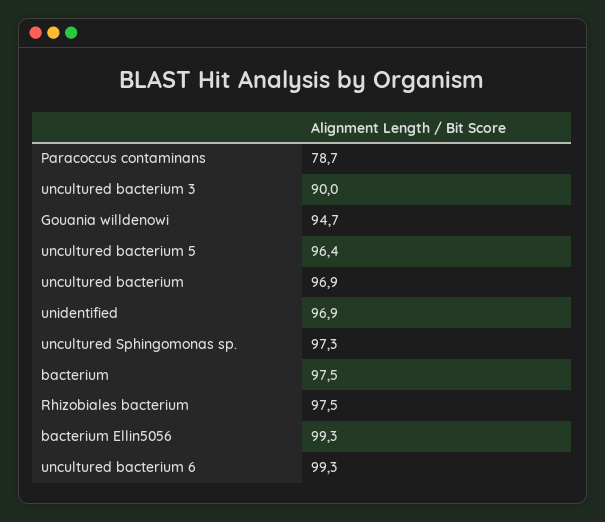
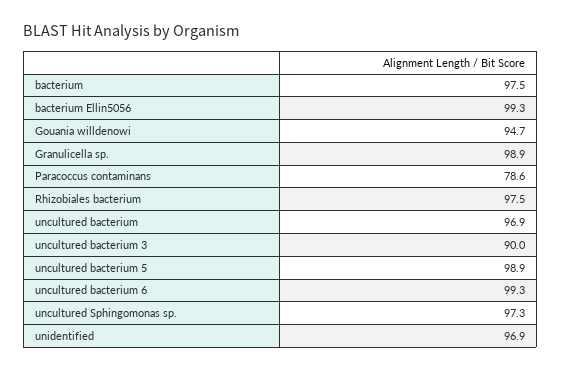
Paracoccus contaminans: 78.7 -> 78.6
uncultured bacterium 5: 96.4 -> 98.9
Granulicella sp.: none -> 98.9

